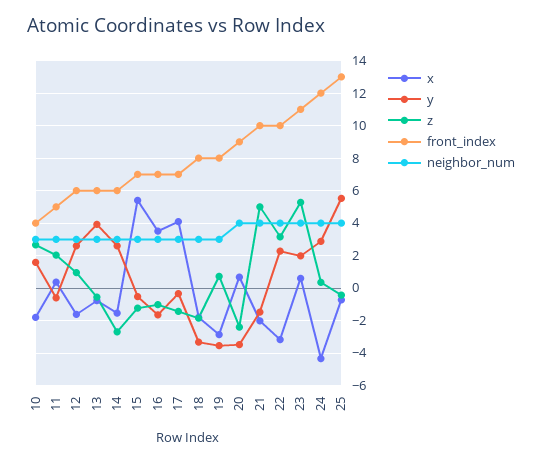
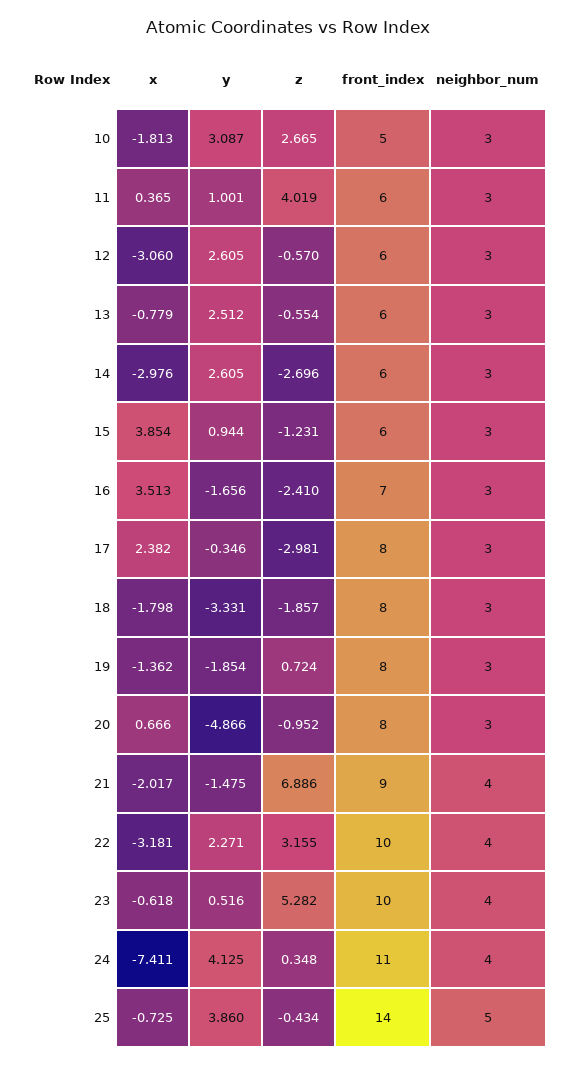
y, 10: 1.5 -> 3.087
front_index, 10: 4 -> 5
y, 11: -0.5 -> 1.001
z, 11: 2 -> 4.019
front_index, 11: 5 -> 6
x, 12: -1.5 -> -3.06
z, 12: 1 -> -0.57
y, 13: 4 -> 2.512
x, 14: -1.5 -> -2.976
x, 15: 5.5 -> 3.854
y, 15: -0.5 -> 0.944
front_index, 15: 7 -> 6
z, 16: -1 -> -2.41
x, 17: 4 -> 2.382
z, 17: -1.5 -> -2.981
front_index, 17: 7 -> 8
x, 19: -3 -> -1.362
y, 19: -3.5 -> -1.854
y, 20: -3.5 -> -4.866
z, 20: -2.5 -> -0.952
front_index, 20: 9 -> 8
neighbor_num, 20: 4 -> 3
z, 21: 5 -> 6.886
front_index, 21: 10 -> 9
x, 23: 0.5 -> -0.618
y, 23: 2 -> 0.516
front_index, 23: 11 -> 10
x, 24: -4.5 -> -7.411
y, 24: 3 -> 4.125
front_index, 24: 12 -> 11
y, 25: 5.5 -> 3.86
front_index, 25: 13 -> 14
neighbor_num, 25: 4 -> 5

